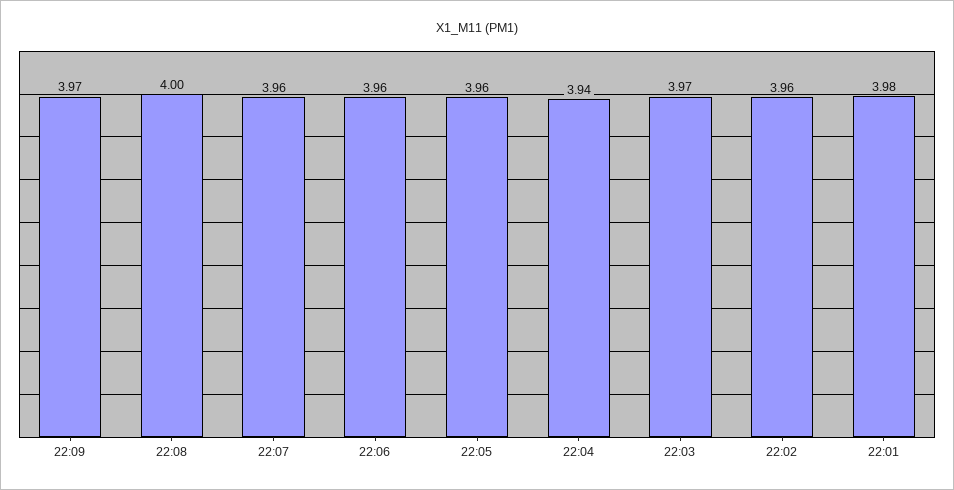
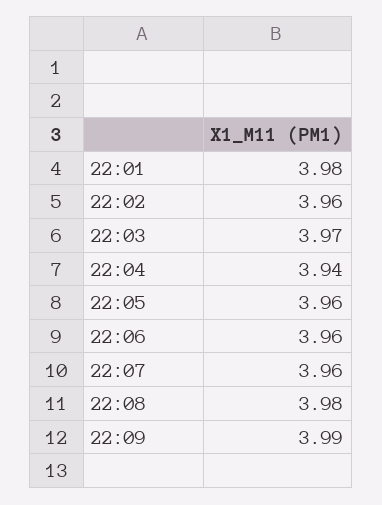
22:09: 3.97 -> 3.99
22:08: 4 -> 3.98

